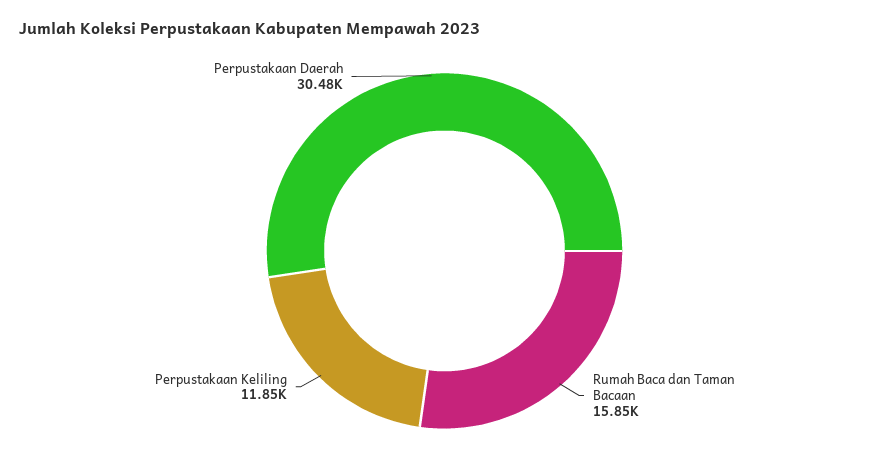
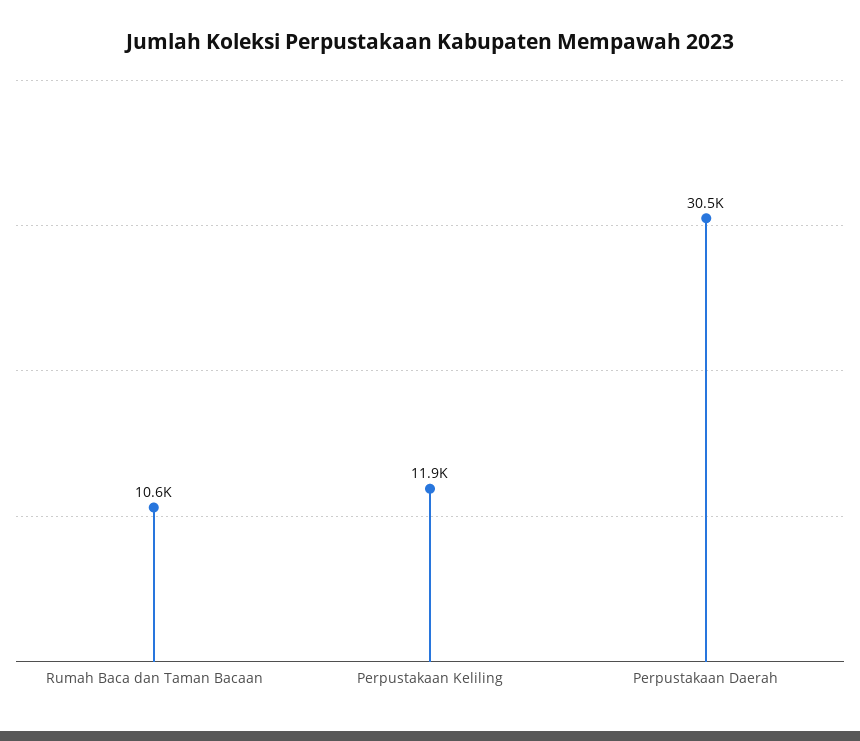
Rumah Baca dan Taman Bacaan: 15850 -> 10600

